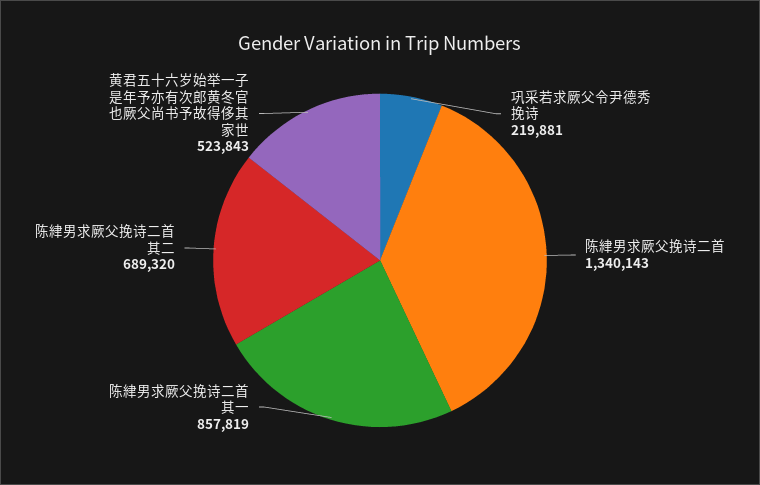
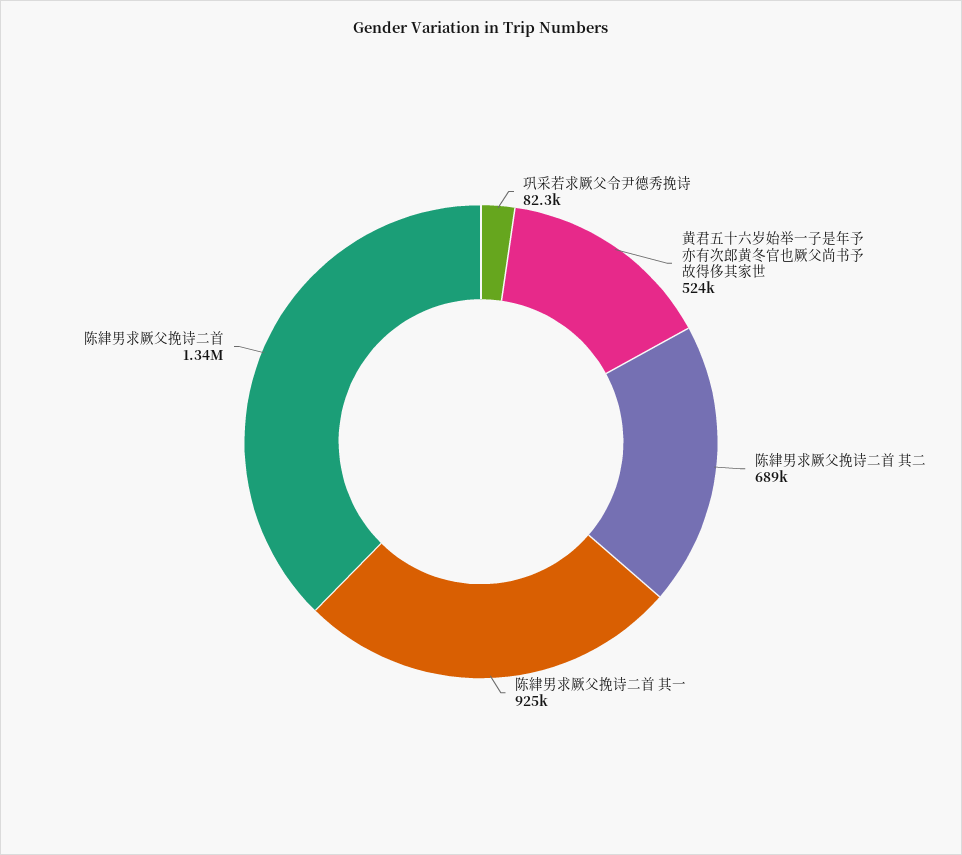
巩采若求厥父令尹德秀挽诗: 219881 -> 82300
陈䋖男求厥父挽诗二首 其一: 857819 -> 925000

